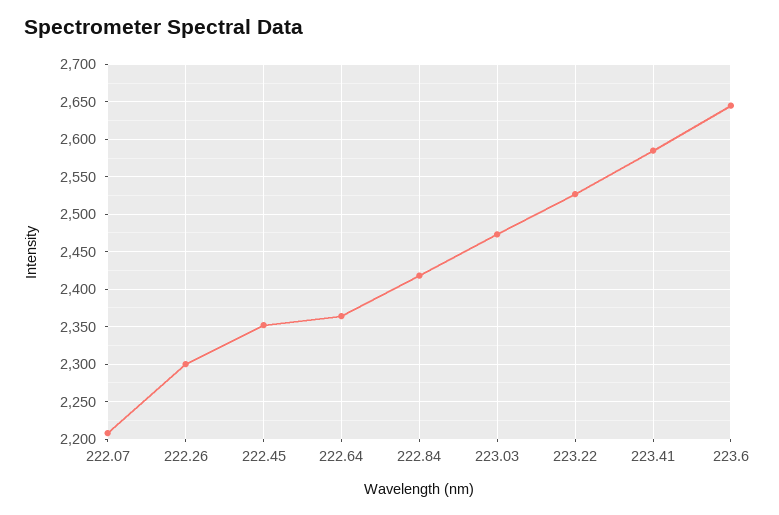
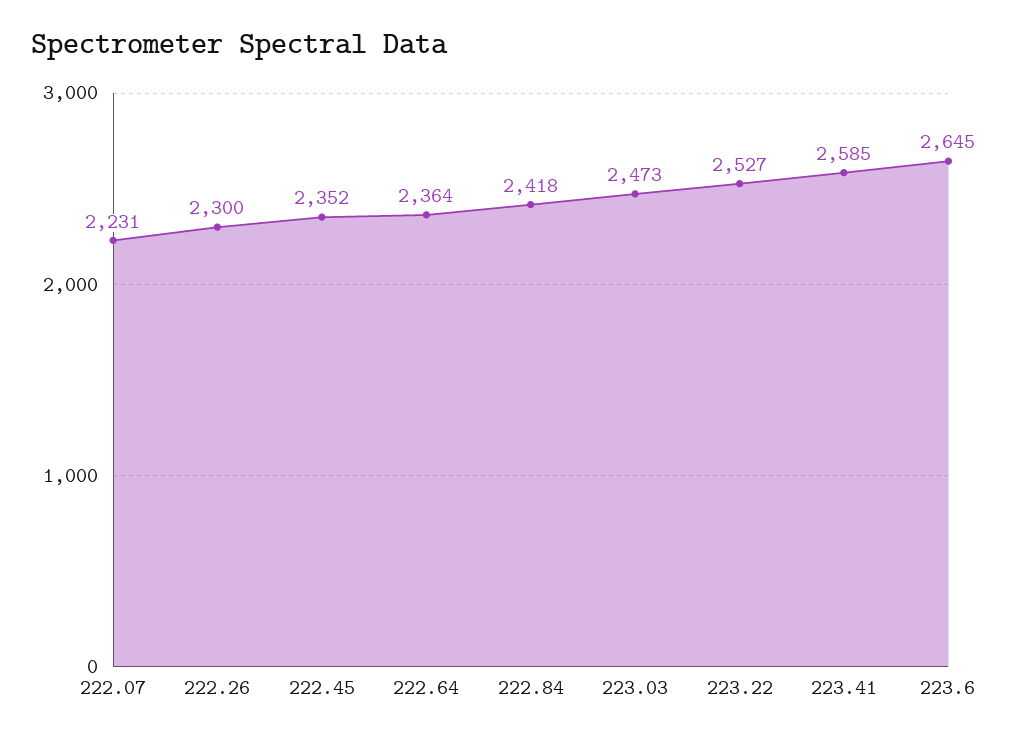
222.07: 2210 -> 2231

